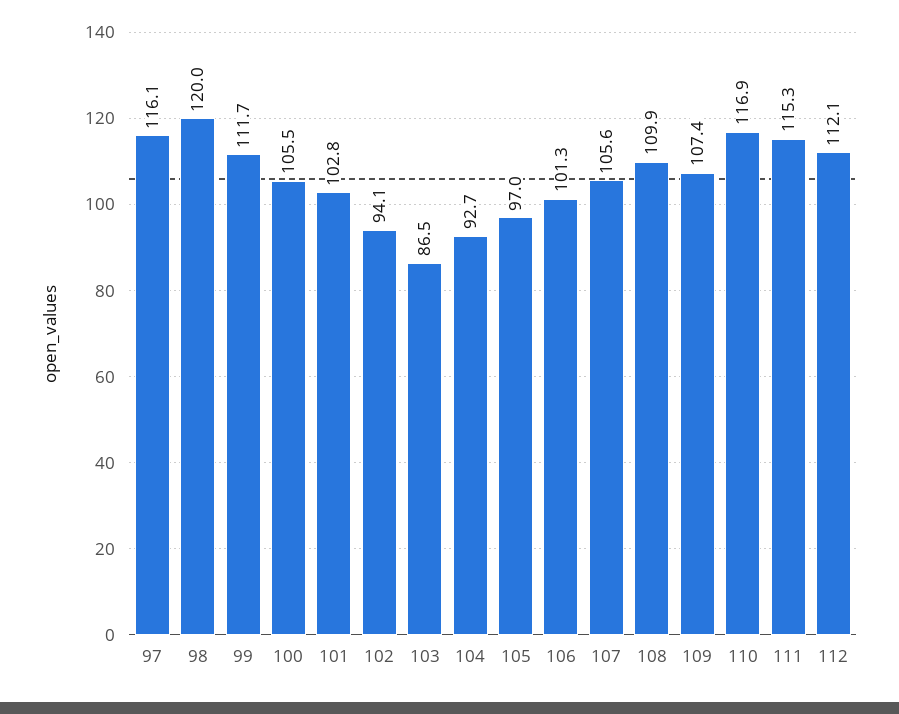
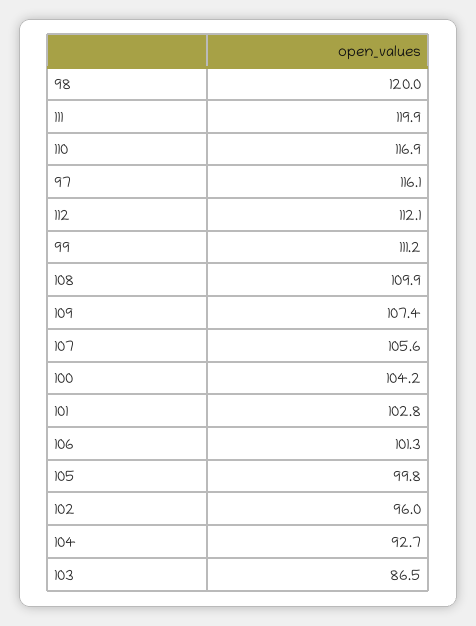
99: 111.7 -> 111.2
100: 105.5 -> 104.2
102: 94.1 -> 96
105: 97 -> 99.8
111: 115.3 -> 119.9

